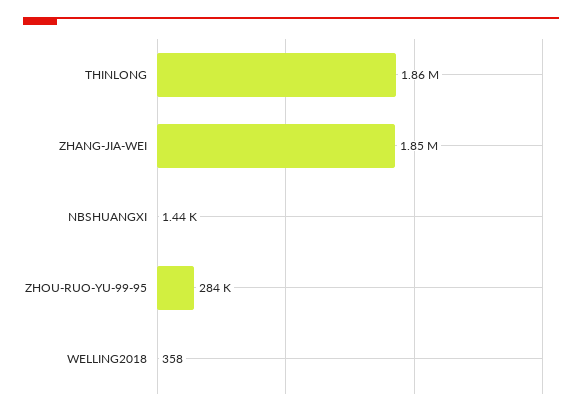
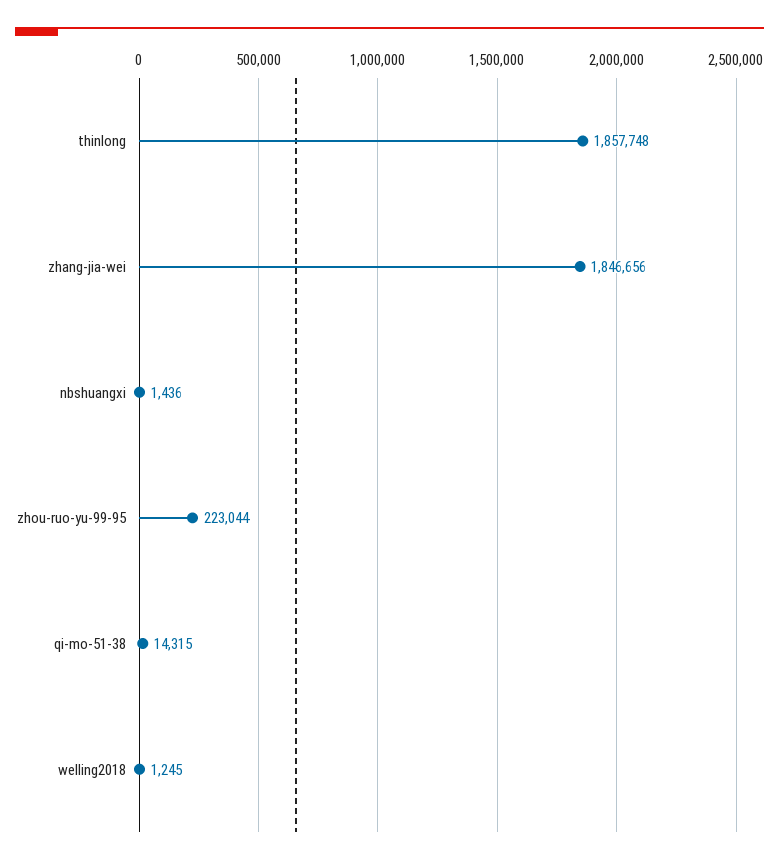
ZHOU-RUO-YU-99-95: 284000 -> 223044
WELLING2018: 358 -> 1245
qi-mo-51-38: none -> 14315

